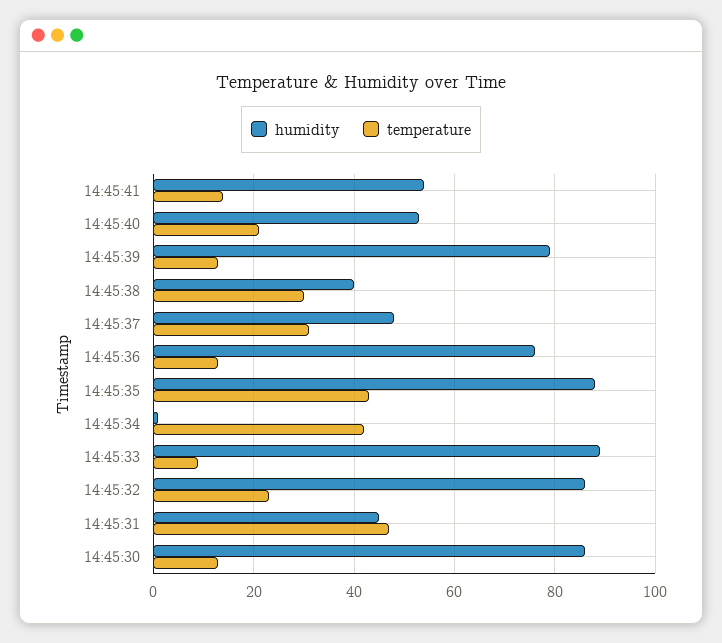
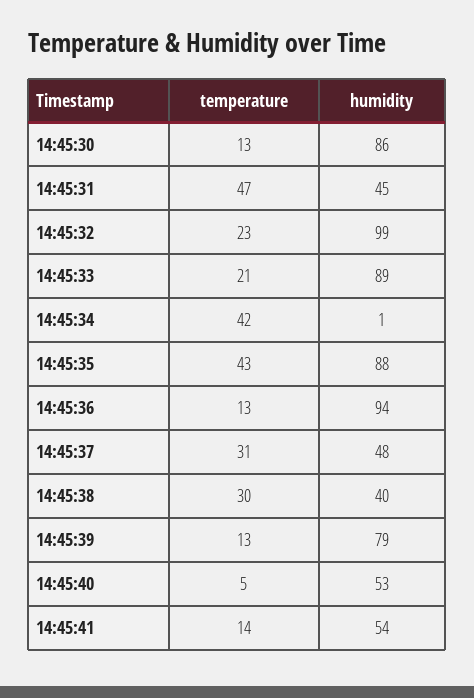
temperature, 14:45:40: 20 -> 5
humidity, 14:45:36: 75 -> 94
temperature, 14:45:33: 10 -> 21
humidity, 14:45:32: 85 -> 99

